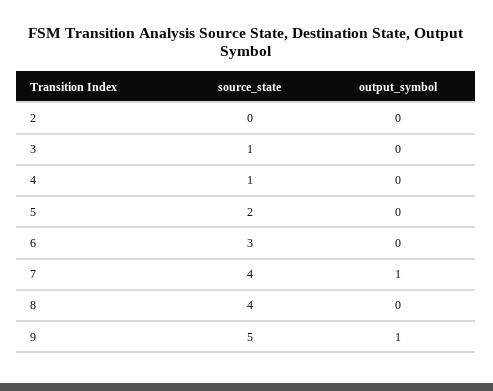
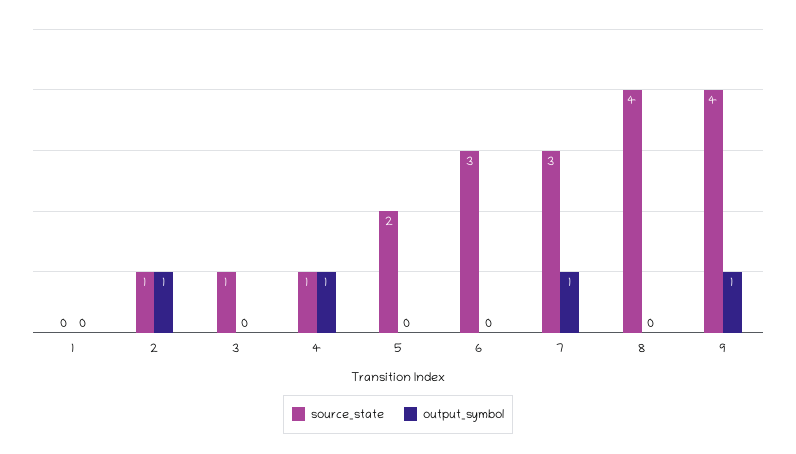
source_state, 2: 0 -> 1
output_symbol, 2: 0 -> 1
output_symbol, 4: 0 -> 1
source_state, 7: 4 -> 3
source_state, 9: 5 -> 4
source_state, 1: none -> 0
output_symbol, 1: none -> 0

